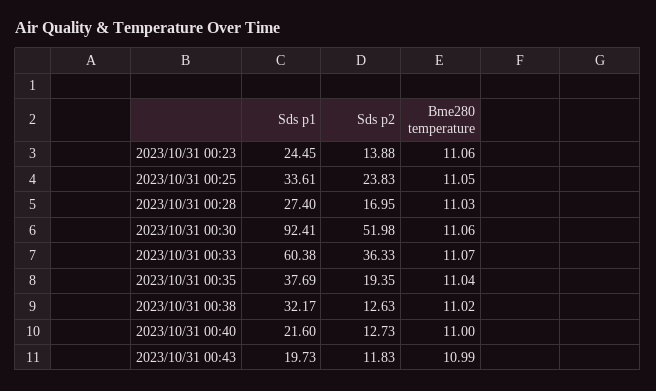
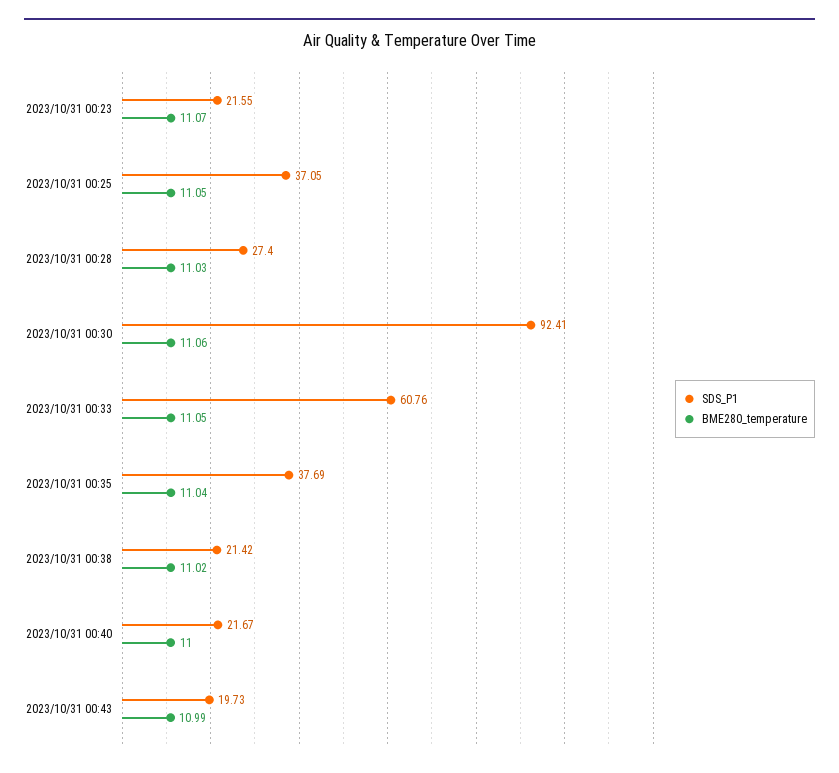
Sds p1, 2023/10/31 00:23: 24.45 -> 21.55
Sds p2, 2023/10/31 00:23: 13.88 -> none
Bme280 temperature, 2023/10/31 00:23: 11.06 -> 11.07
Sds p1, 2023/10/31 00:25: 33.61 -> 37.05
Sds p2, 2023/10/31 00:25: 23.83 -> none
Sds p2, 2023/10/31 00:28: 16.95 -> none
Sds p2, 2023/10/31 00:30: 51.98 -> none
Sds p1, 2023/10/31 00:33: 60.38 -> 60.76
Sds p2, 2023/10/31 00:33: 36.33 -> none
Bme280 temperature, 2023/10/31 00:33: 11.07 -> 11.05
Sds p2, 2023/10/31 00:35: 19.35 -> none
Sds p1, 2023/10/31 00:38: 32.17 -> 21.42
Sds p2, 2023/10/31 00:38: 12.63 -> none
Sds p1, 2023/10/31 00:40: 21.6 -> 21.67
Sds p2, 2023/10/31 00:40: 12.73 -> none
Sds p2, 2023/10/31 00:43: 11.83 -> none

